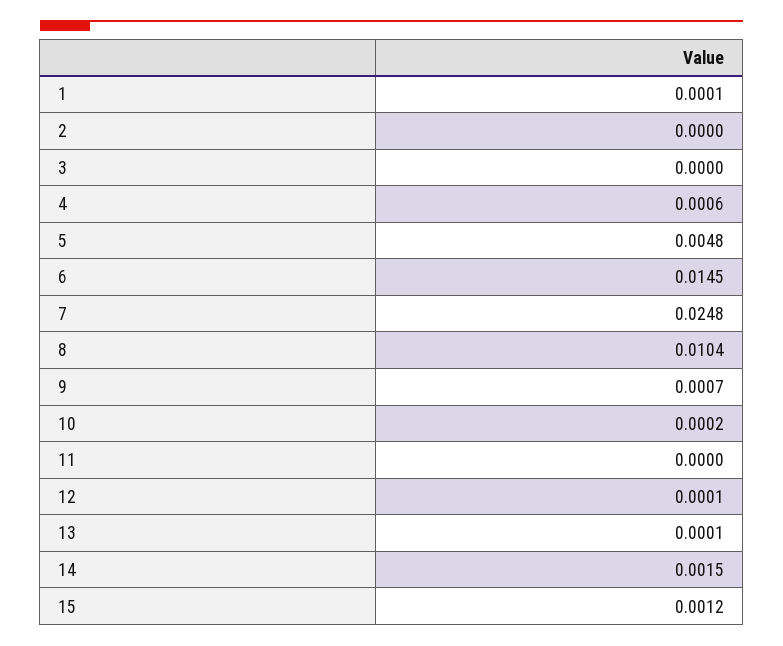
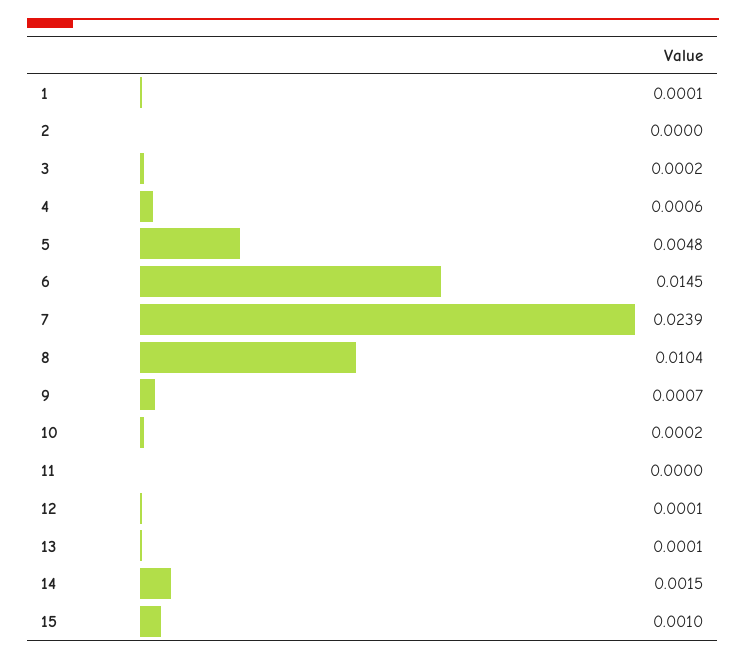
3: 0 -> 0.0002
7: 0.0248 -> 0.0239
15: 0.0012 -> 0.001

